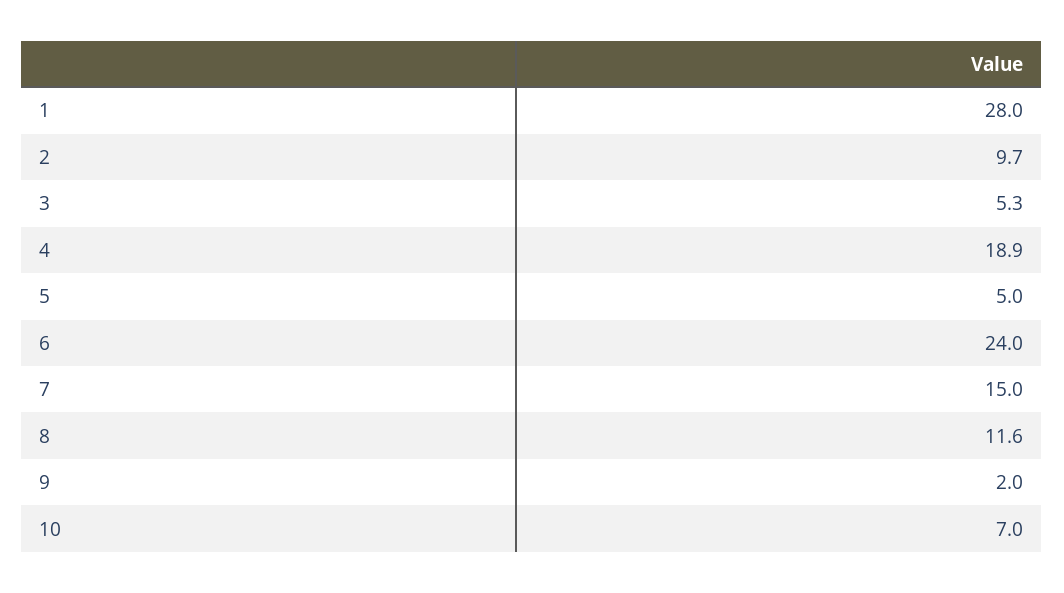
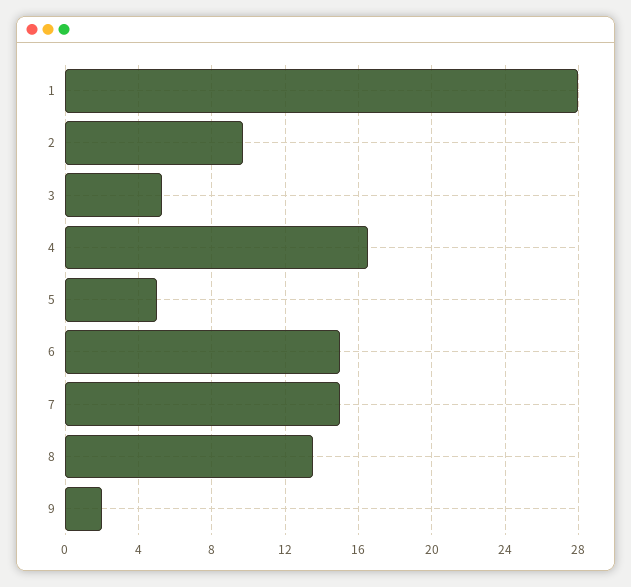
4: 18.9 -> 16.5
6: 24 -> 15
8: 11.6 -> 13.5
10: 7 -> none

